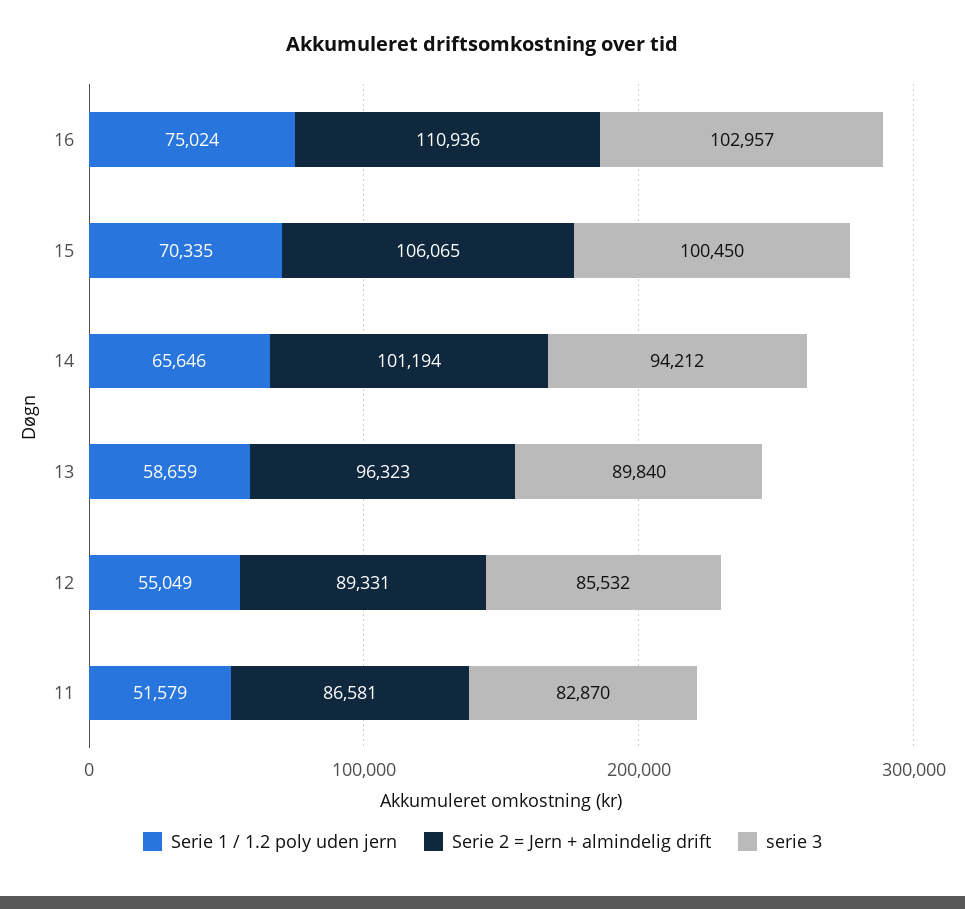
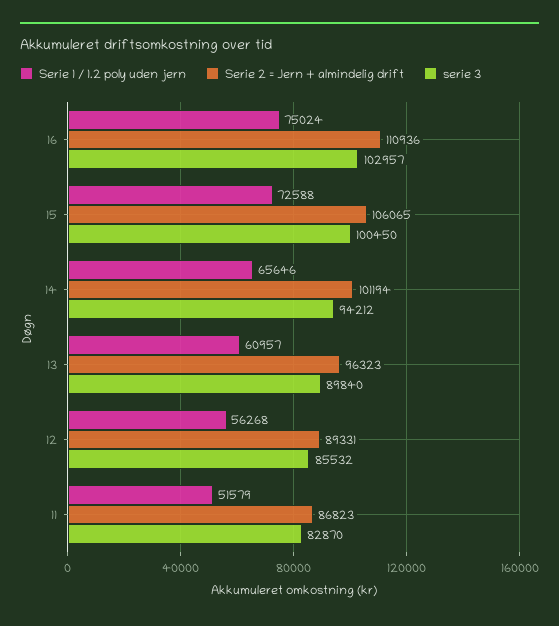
Serie 1 / 1.2 poly uden jern, 15: 70335 -> 72588
Serie 1 / 1.2 poly uden jern, 13: 58659 -> 60957
Serie 1 / 1.2 poly uden jern, 12: 55049 -> 56268
Serie 2 = Jern + almindelig drift, 11: 86581 -> 86823

